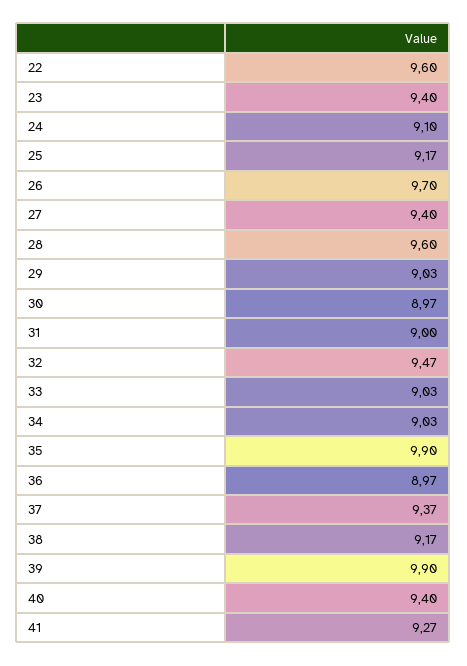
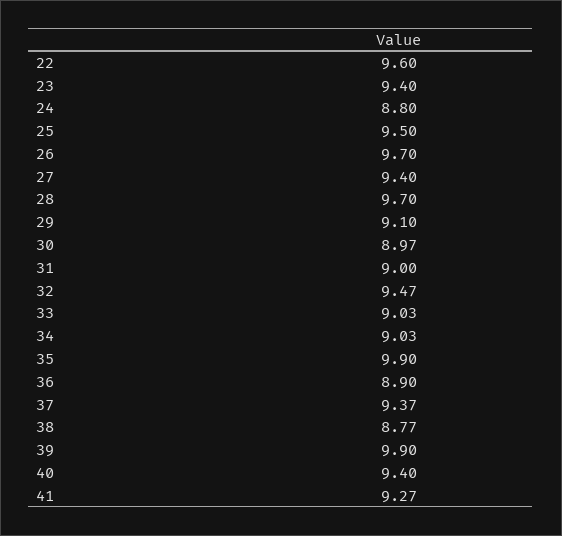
24: 9.1 -> 8.8
25: 9.17 -> 9.5
28: 9.6 -> 9.7
29: 9.03 -> 9.1
36: 8.97 -> 8.9
38: 9.17 -> 8.77

